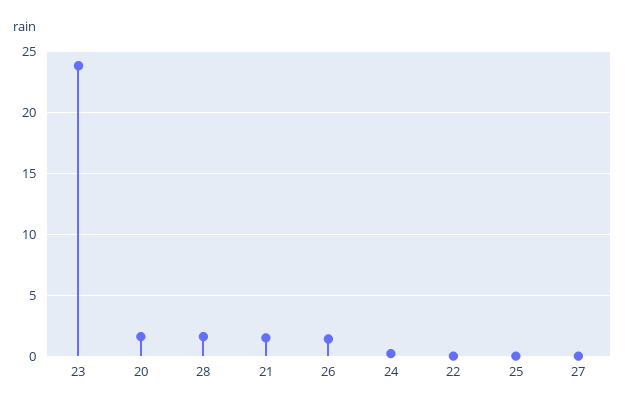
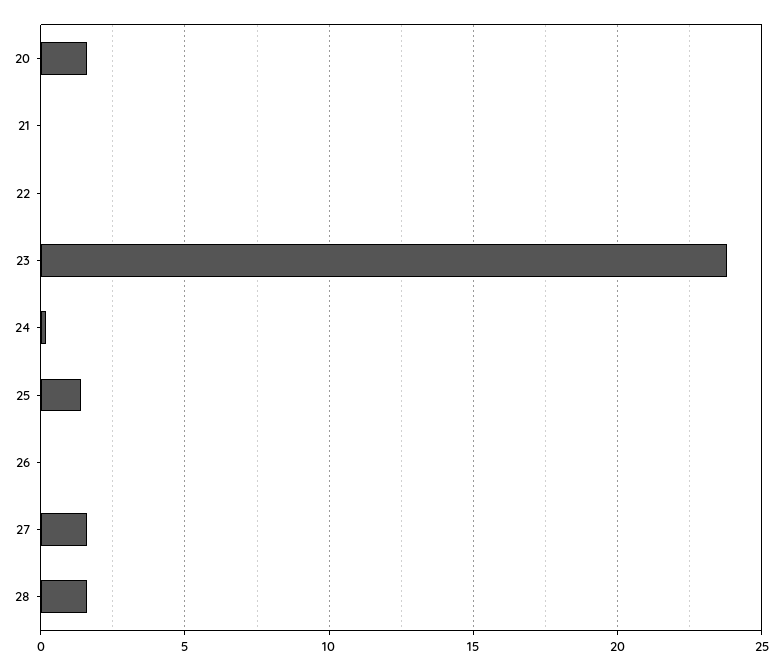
21: 1.5 -> 0
26: 1.5 -> 0
25: 0 -> 1.5
27: 0 -> 1.5

